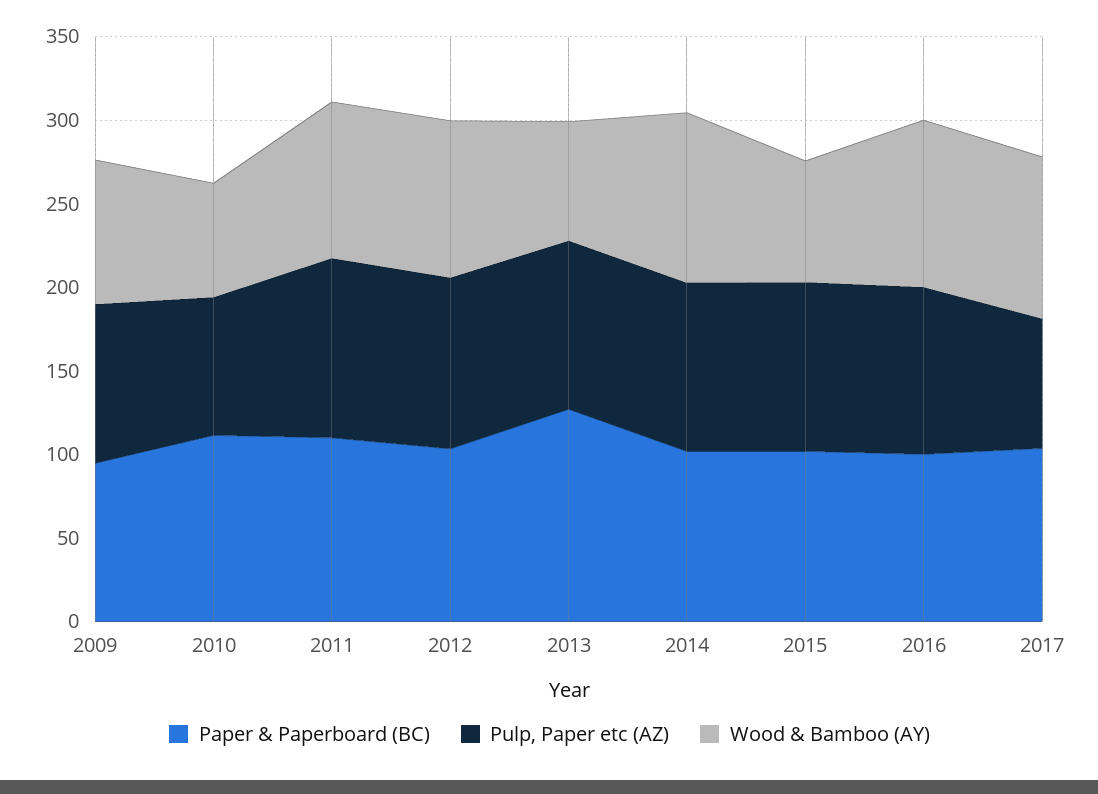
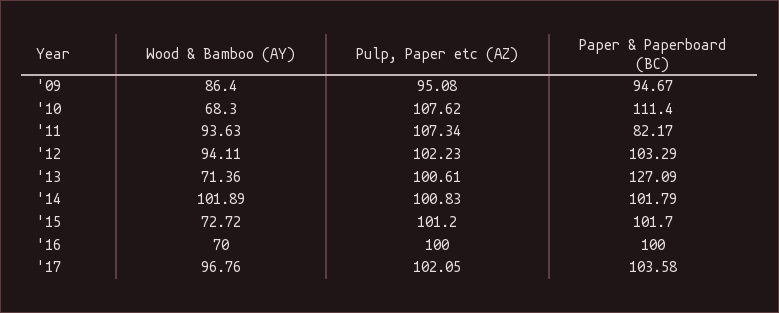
Pulp, Paper etc (AZ), 2010: 80 -> 107.62
Paper & Paperboard (BC), 2011: 110 -> 82.17
Wood & Bamboo (AY), 2016: 100 -> 70
Pulp, Paper etc (AZ), 2017: 80 -> 102.05

